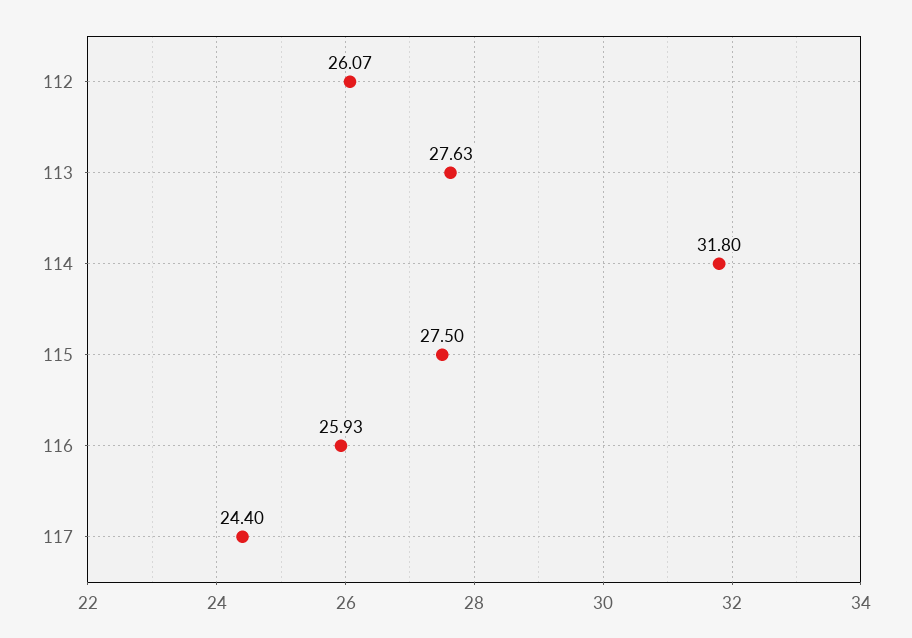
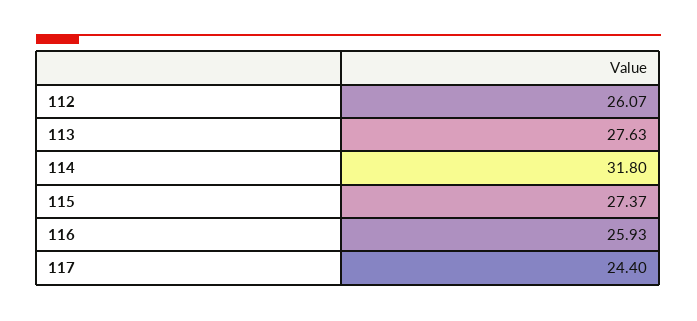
115: 27.5 -> 27.37

